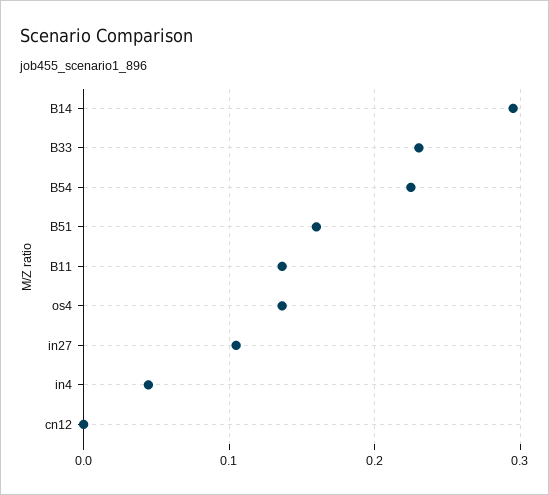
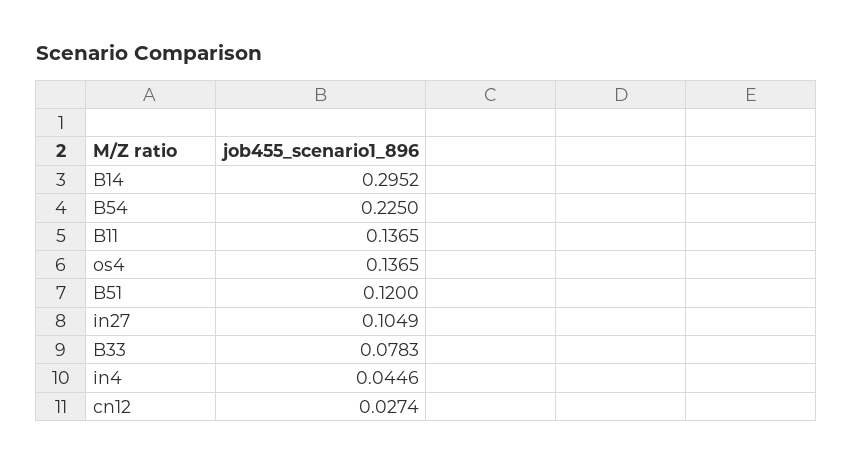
B33: 0.23 -> 0.0783
B51: 0.16 -> 0.12
cn12: 0 -> 0.0274

